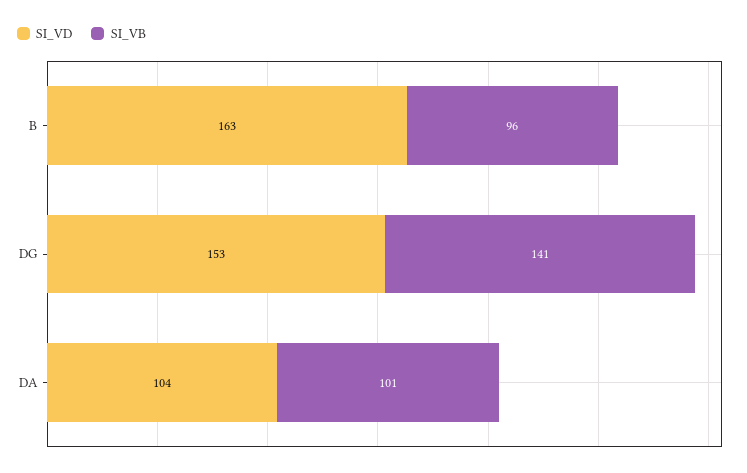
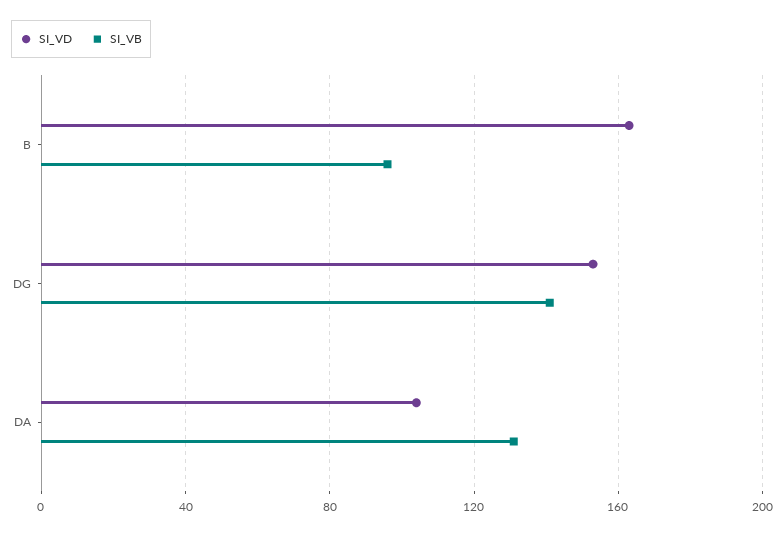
SI_VB, DA: 101 -> 130

